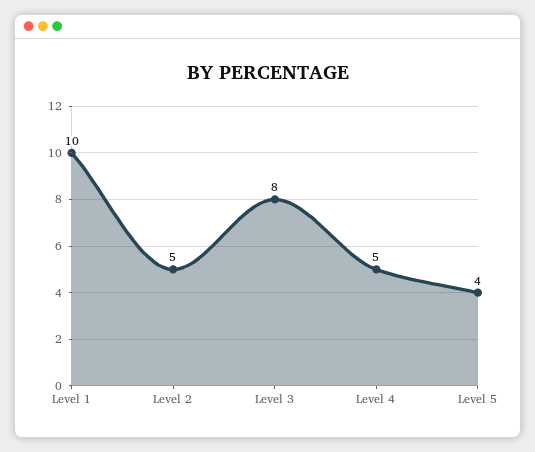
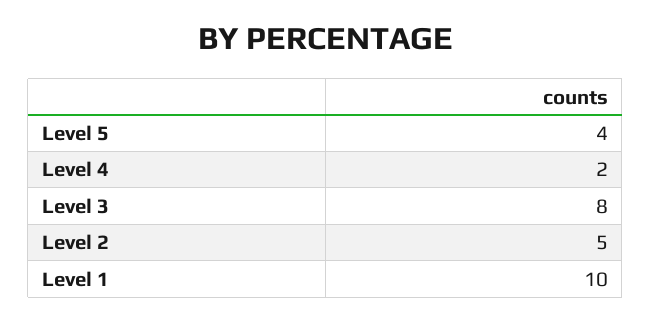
Level 4: 5 -> 2

